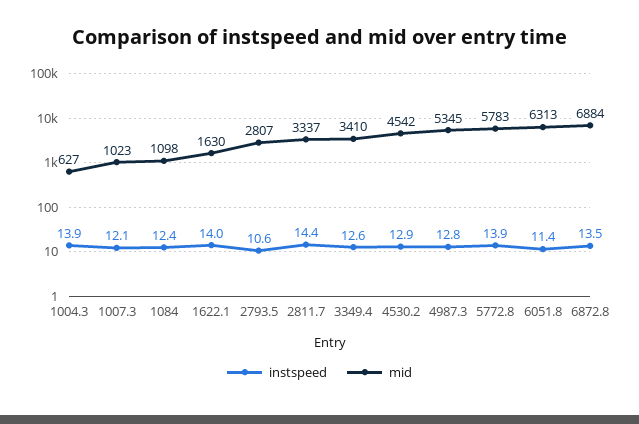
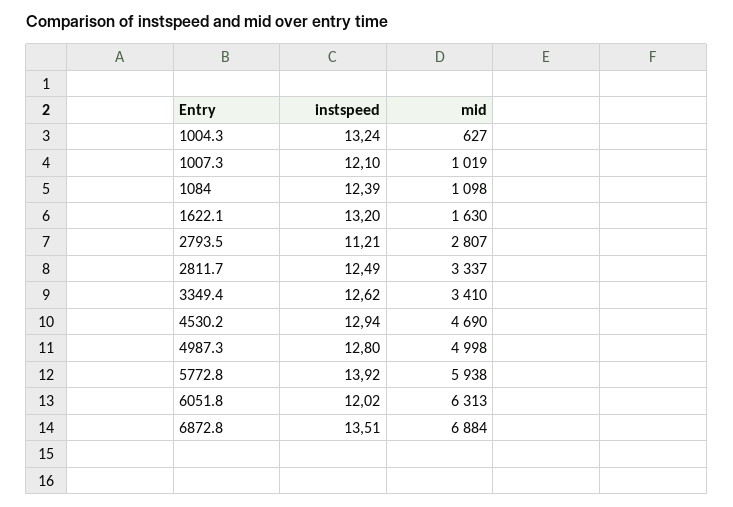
instspeed, 1004.3: 13.9 -> 13.24
mid, 1007.3: 1023 -> 1019
instspeed, 1622.1: 14 -> 13.2
instspeed, 2793.5: 10.6 -> 11.21
instspeed, 2811.7: 14.4 -> 12.49
mid, 4530.2: 4542 -> 4690
mid, 4987.3: 5345 -> 4998
mid, 5772.8: 5783 -> 5938
instspeed, 6051.8: 11.4 -> 12.02

